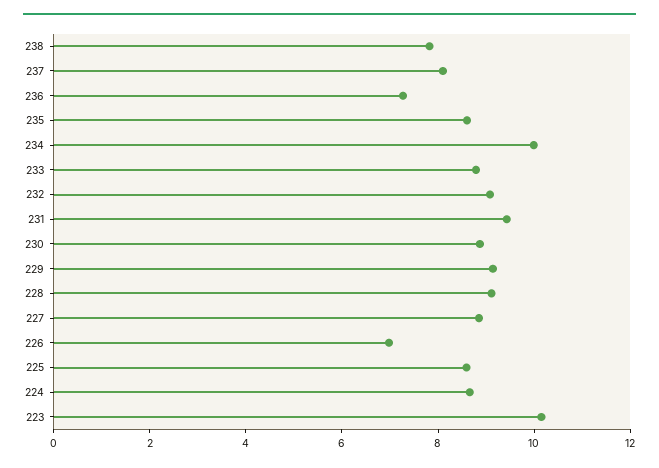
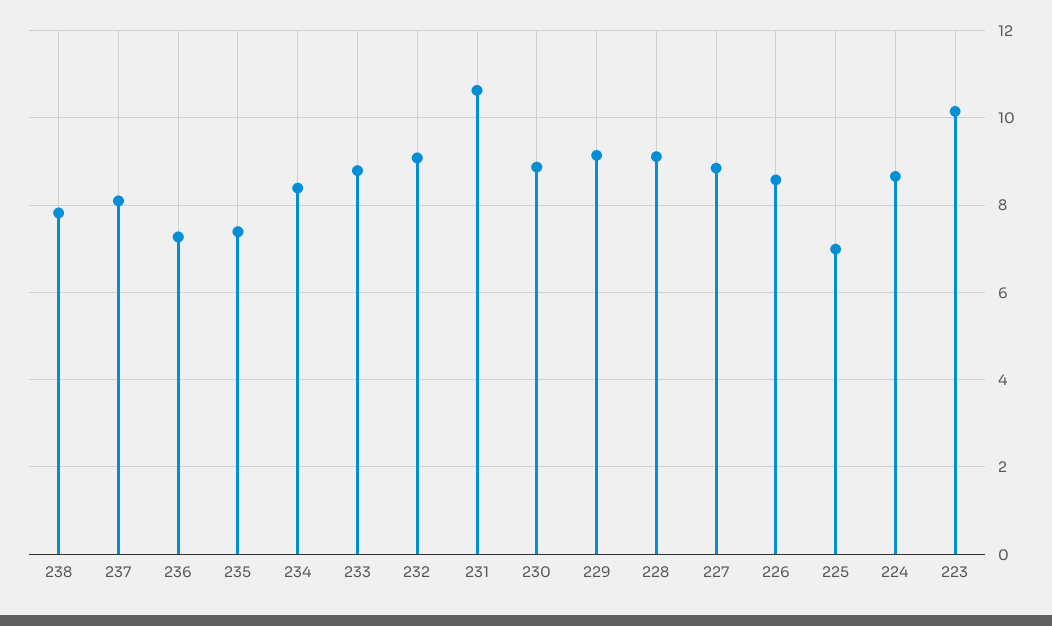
235: 8.5 -> 7.4
234: 10 -> 8.4
231: 9.5 -> 10.6
226: 7 -> 8.6
225: 8.5 -> 7

